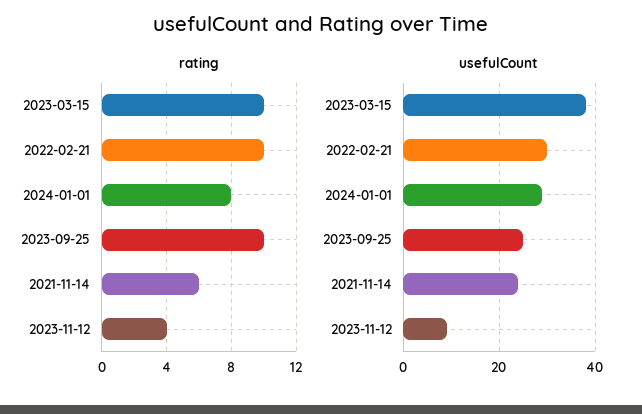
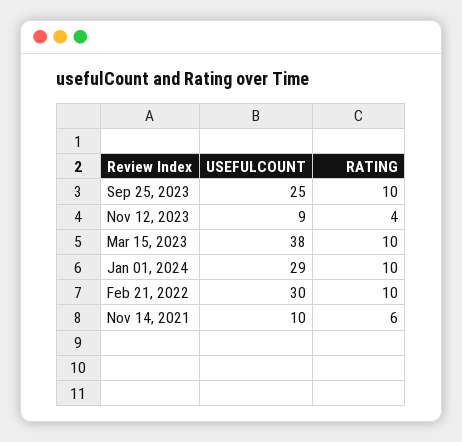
rating, 2024-01-01: 8 -> 10
usefulCount, 2021-11-14: 25 -> 10

